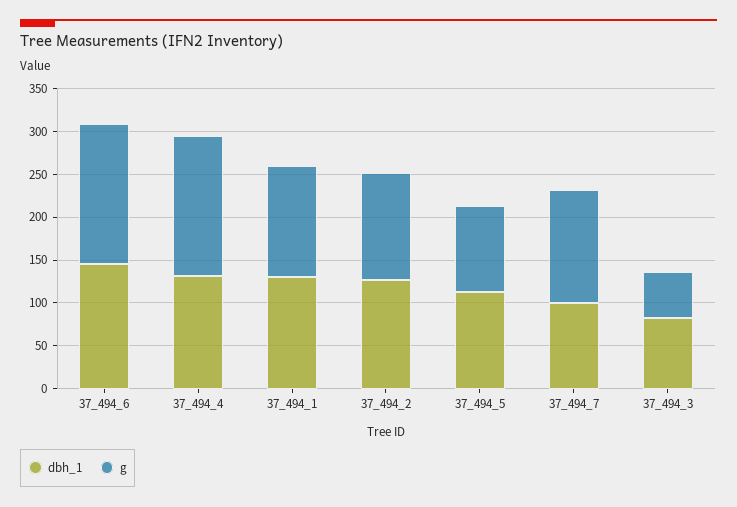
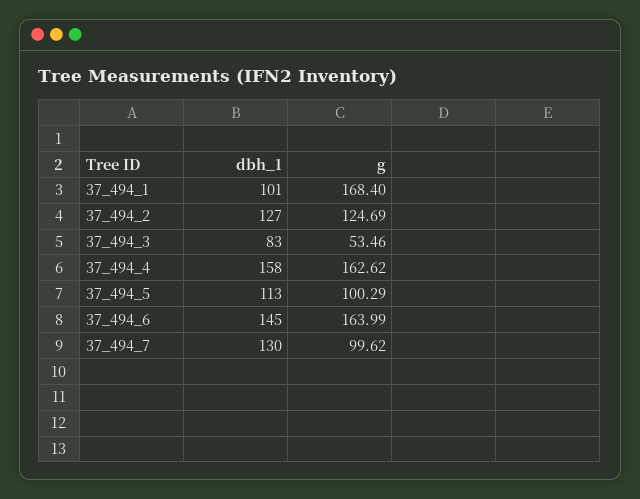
dbh_1, 37_494_4: 130 -> 158
dbh_1, 37_494_1: 130 -> 101
g, 37_494_1: 130 -> 168.4
dbh_1, 37_494_7: 100 -> 130
g, 37_494_7: 130 -> 99.62

